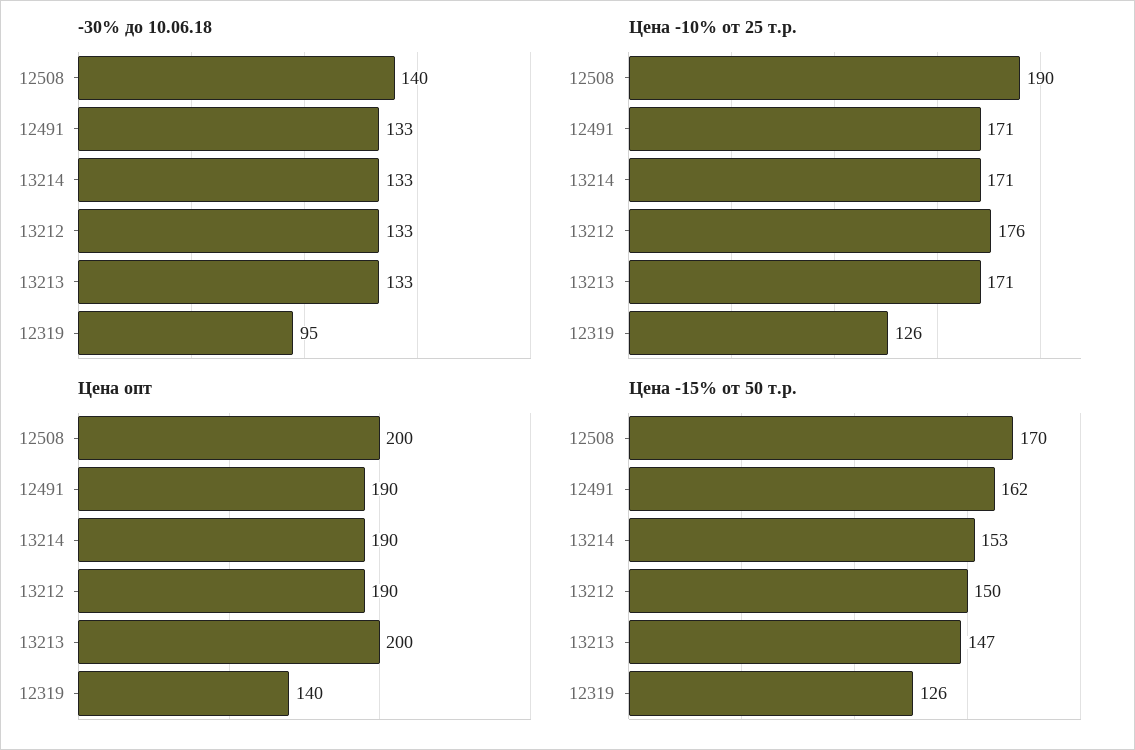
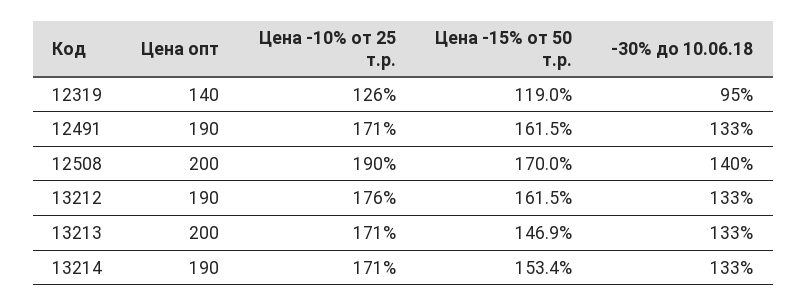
Цена -15% от 50 т.р., 13212: 150 -> 161.5
Цена -15% от 50 т.р., 12319: 126 -> 119

